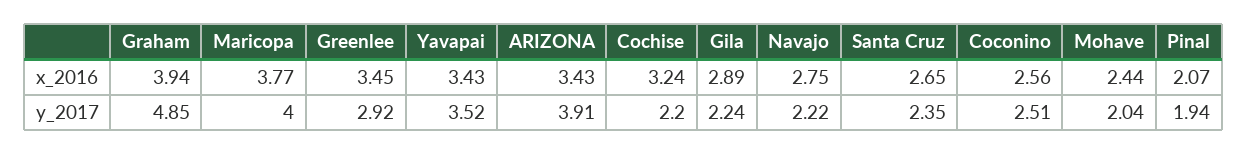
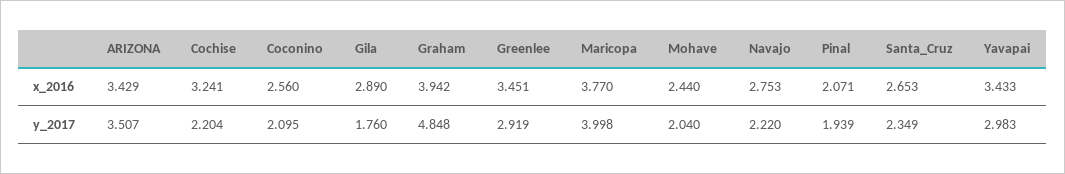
Yavapai, y_2017: 3.52 -> 2.983
ARIZONA, y_2017: 3.91 -> 3.507
Gila, y_2017: 2.24 -> 1.76
Coconino, y_2017: 2.51 -> 2.095

